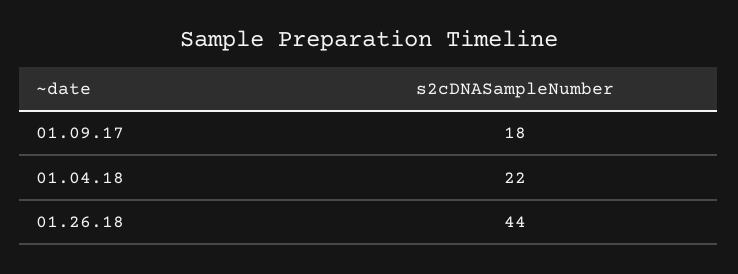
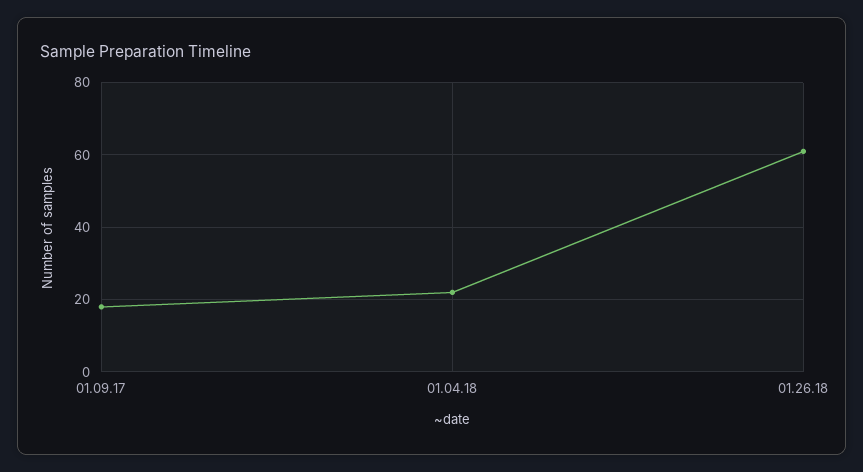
01.26.18: 44 -> 60

